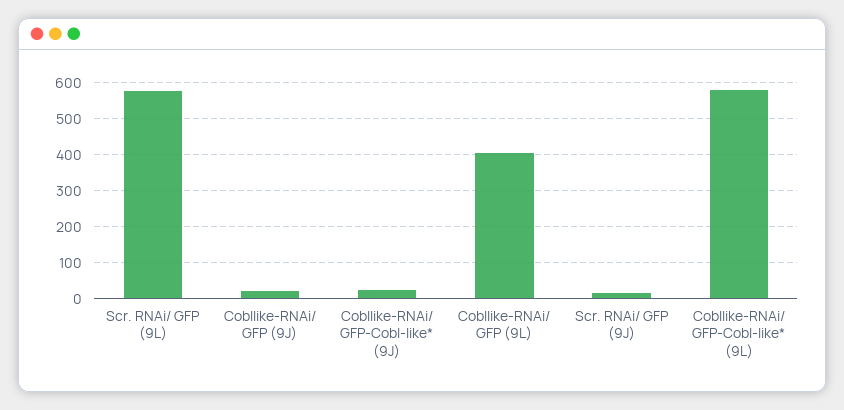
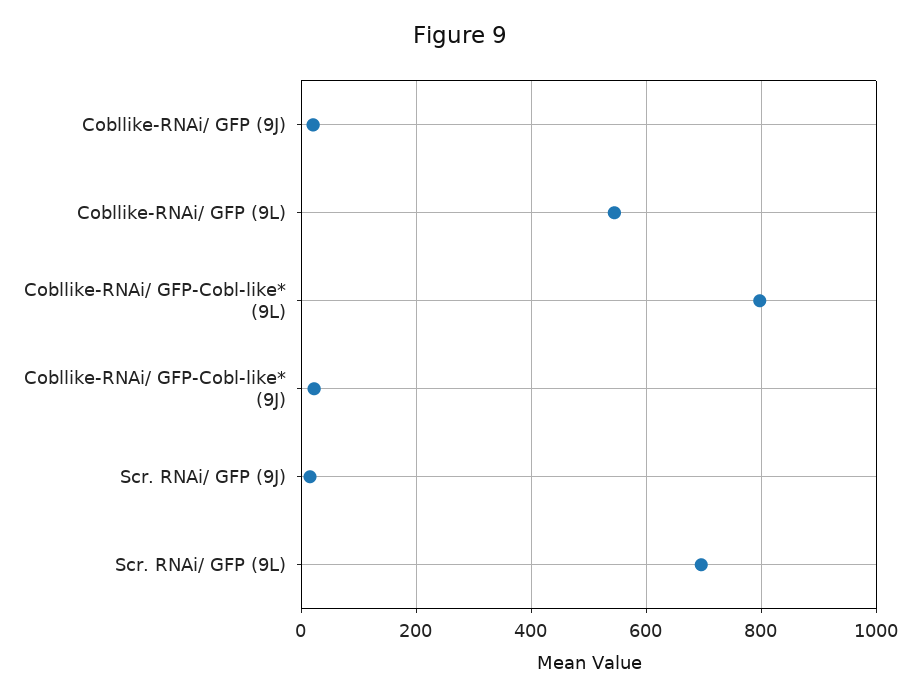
Scr. RNAi/ GFP (9L): 580 -> 700
Cobllike-RNAi/ GFP (9L): 400 -> 540
Cobllike-RNAi/ GFP-Cobl-like* (9L): 580 -> 800

